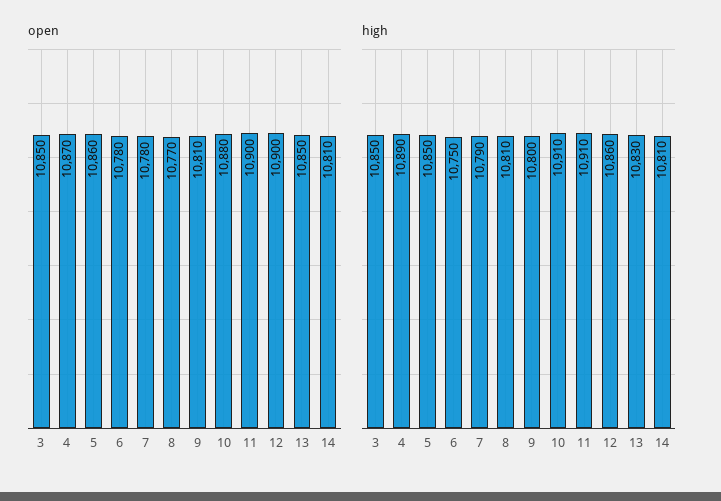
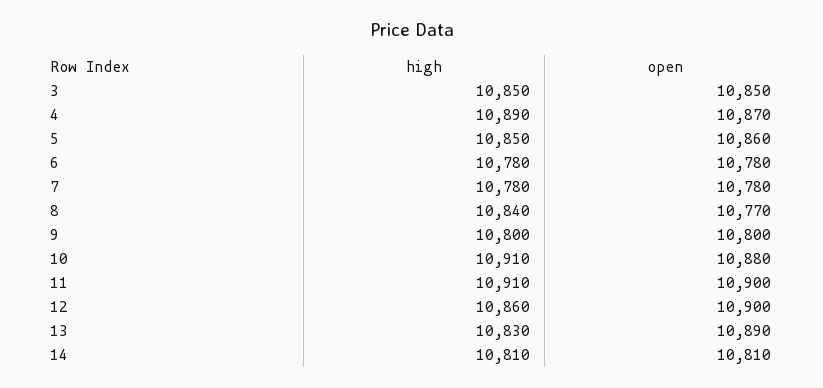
open, 9: 10810 -> 10800
open, 13: 10850 -> 10890
high, 6: 10750 -> 10780
high, 7: 10790 -> 10780
high, 8: 10810 -> 10840

